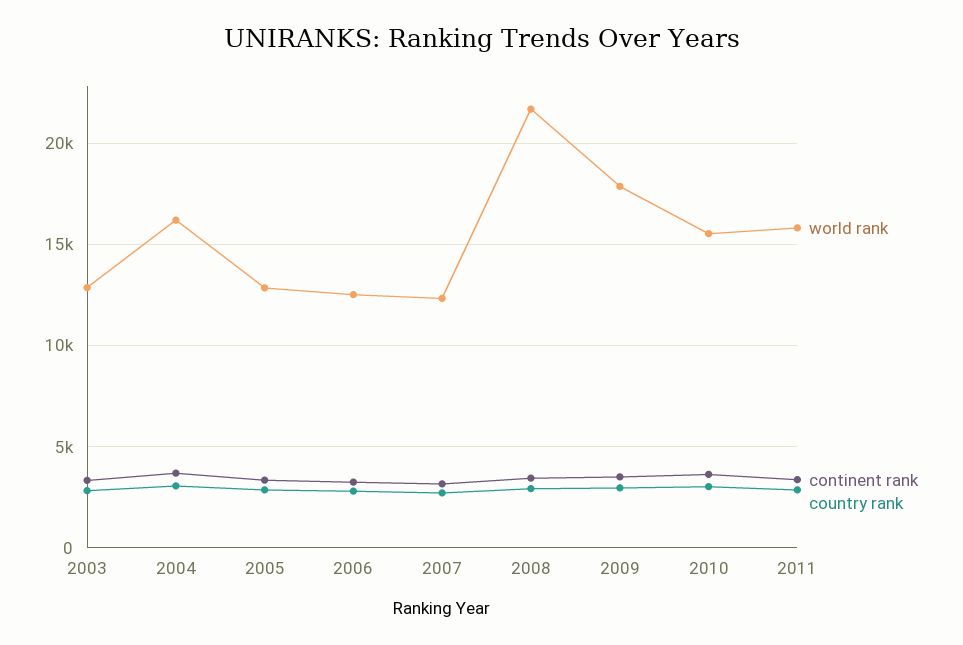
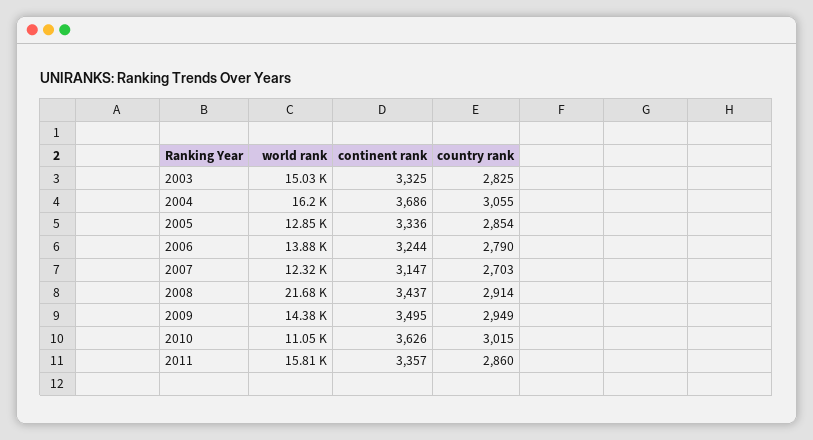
world rank, 2003: 13000 -> 15030
world rank, 2006: 12500 -> 13880
world rank, 2009: 18000 -> 14380
world rank, 2010: 15500 -> 11050

